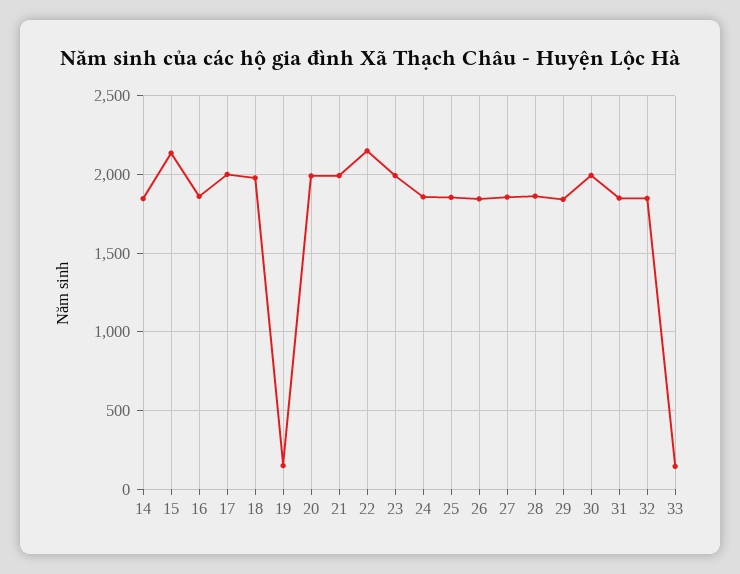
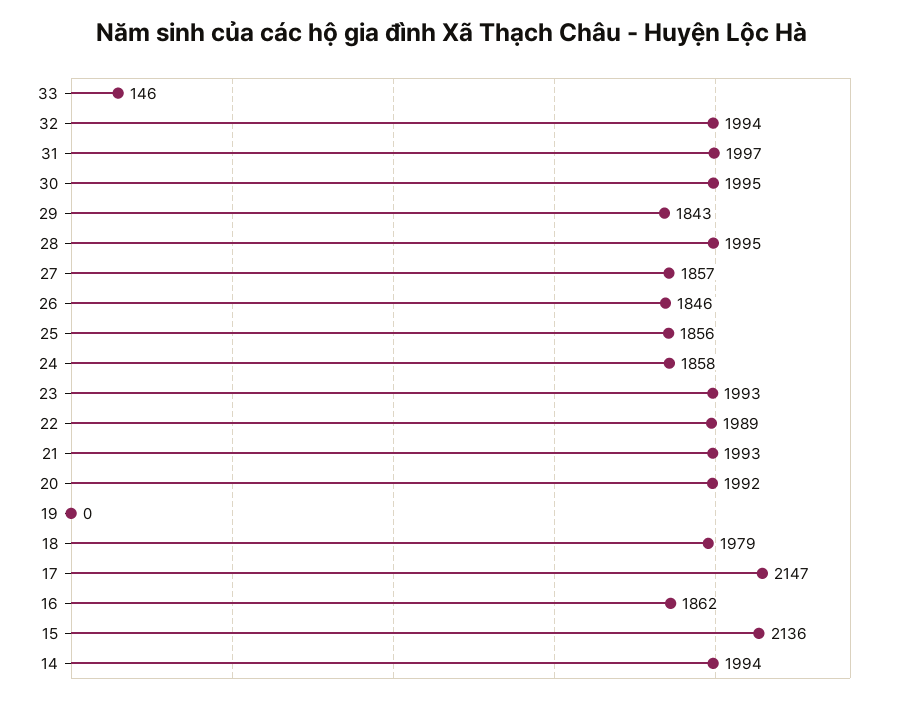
14: 1850 -> 1994
17: 2000 -> 2147
19: 150 -> 0
22: 2150 -> 1989
28: 1850 -> 1995
31: 1850 -> 1997
32: 1850 -> 1994

